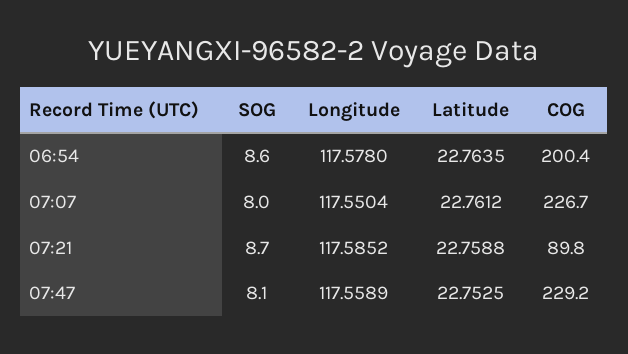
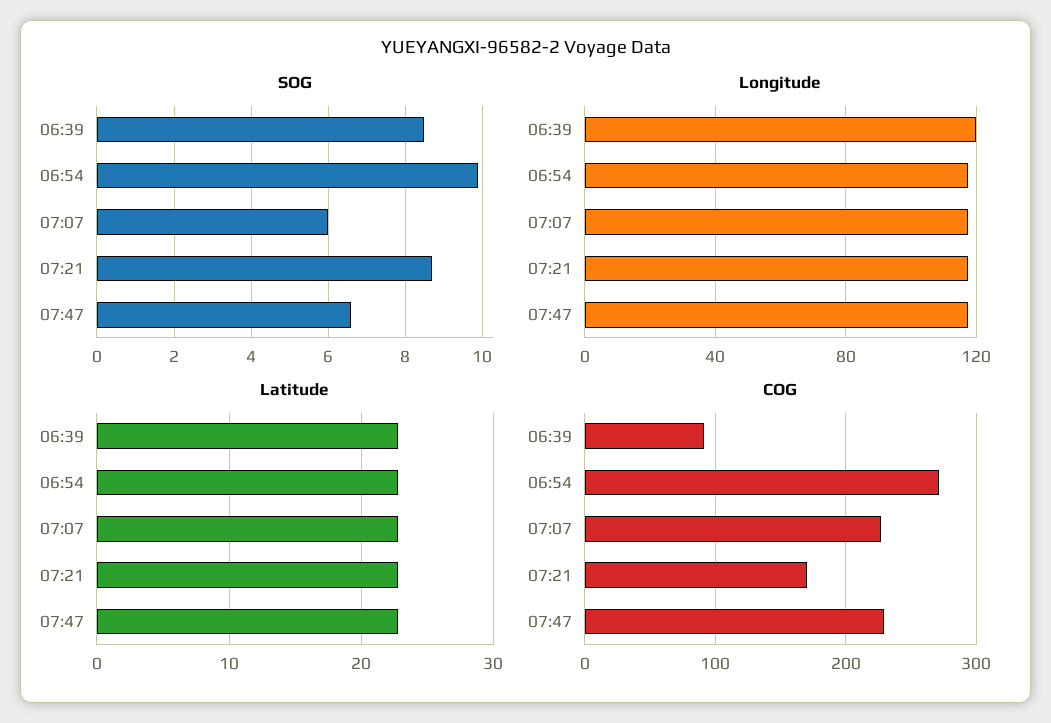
SOG, 06:54: 8.6 -> 10
COG, 06:54: 200.4 -> 270
SOG, 07:07: 8 -> 6
COG, 07:21: 89.8 -> 170
SOG, 07:47: 8.1 -> 6.5
SOG, 06:39: none -> 8.5
Longitude, 06:39: none -> 120
Latitude, 06:39: none -> 23
COG, 06:39: none -> 90

